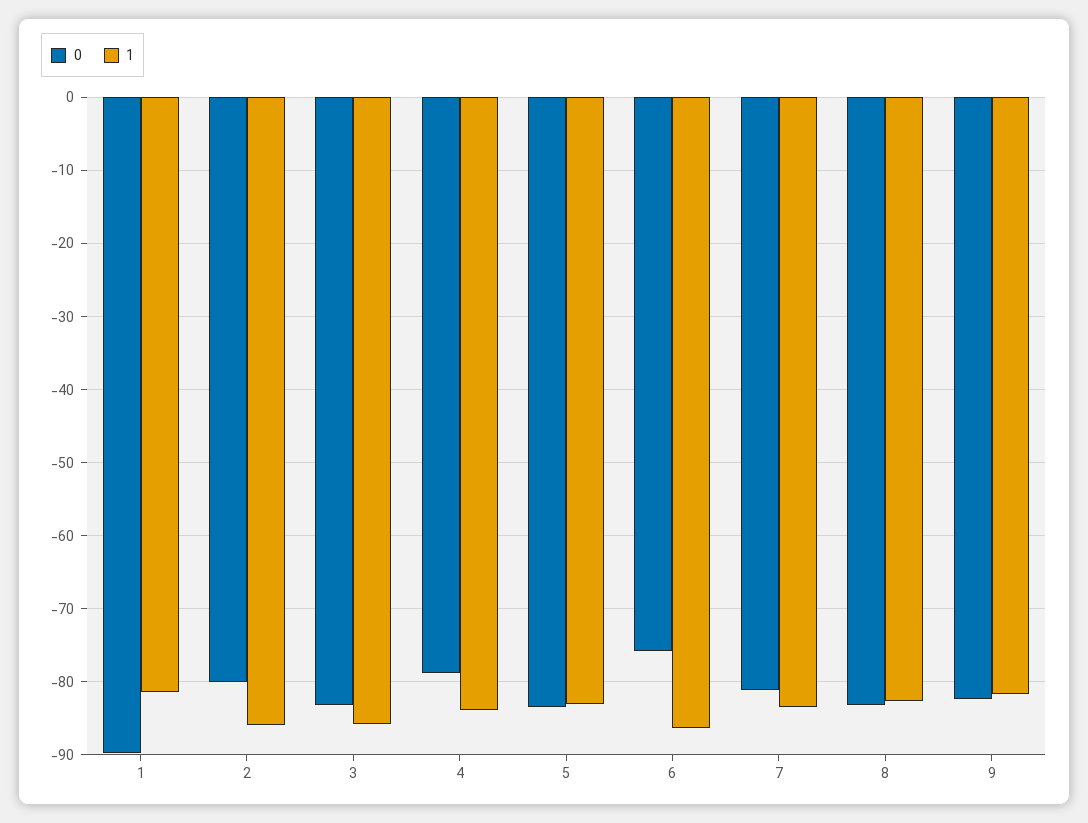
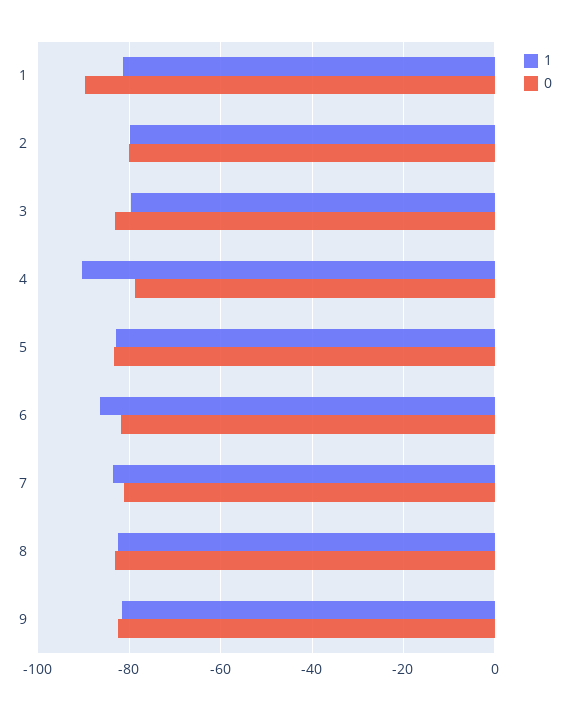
1, 2: -86 -> -80
1, 3: -86 -> -80
1, 4: -84 -> -90
0, 6: -76 -> -82

